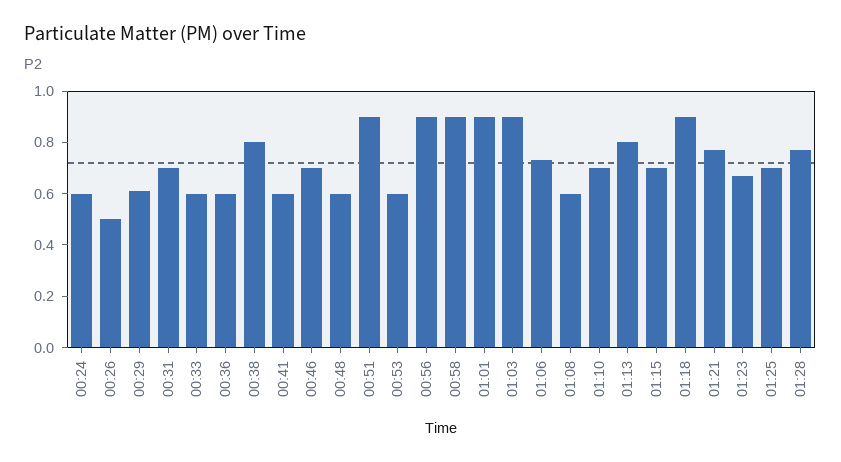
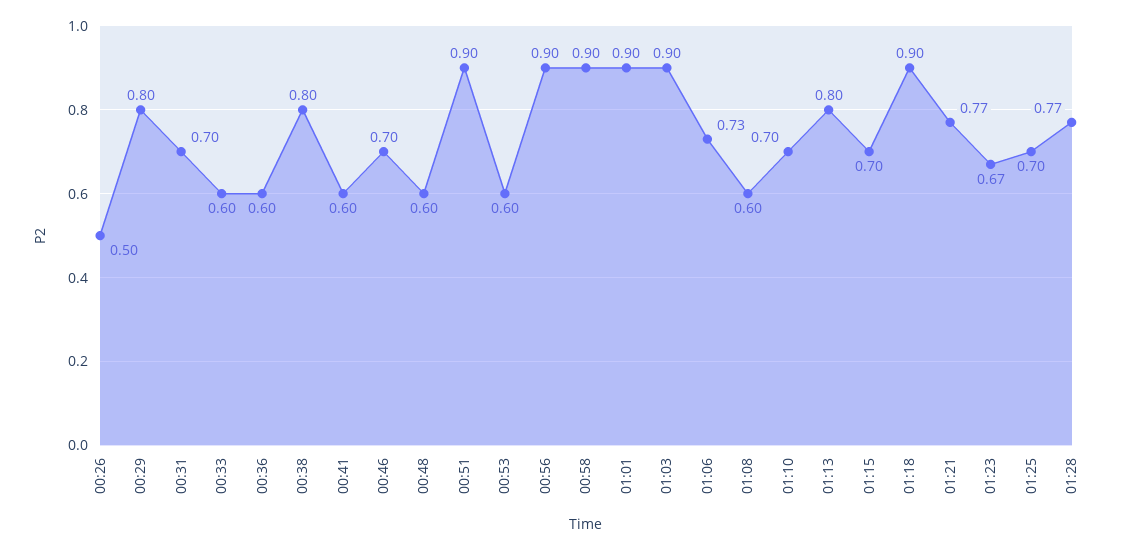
00:24: 0.6 -> none
00:29: 0.6 -> 0.8

